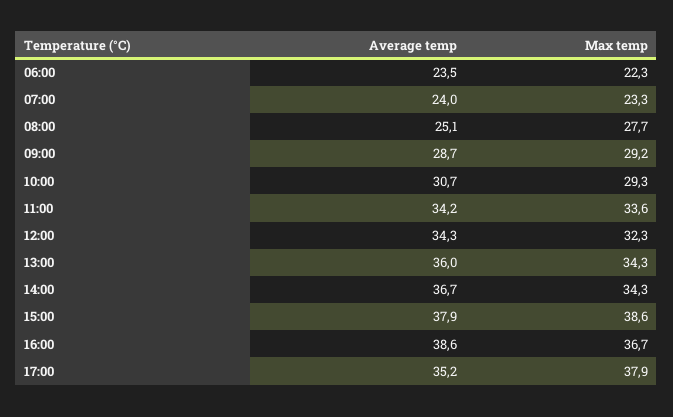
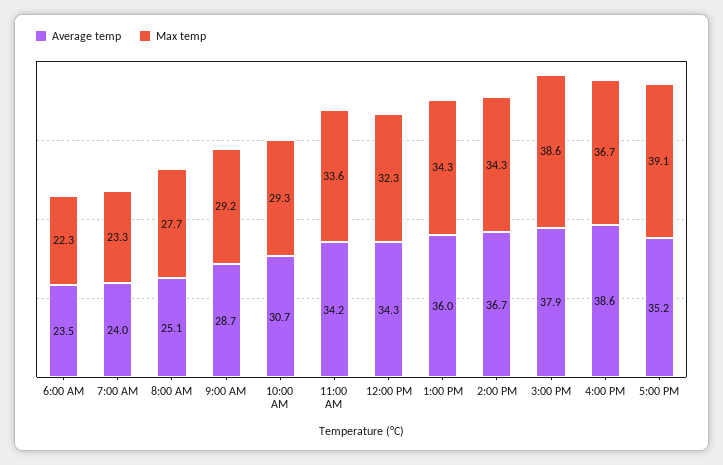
Max temp, 17:00: 37.9 -> 39.1

